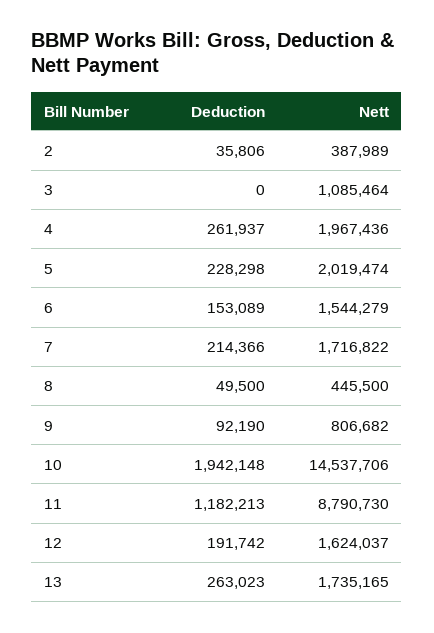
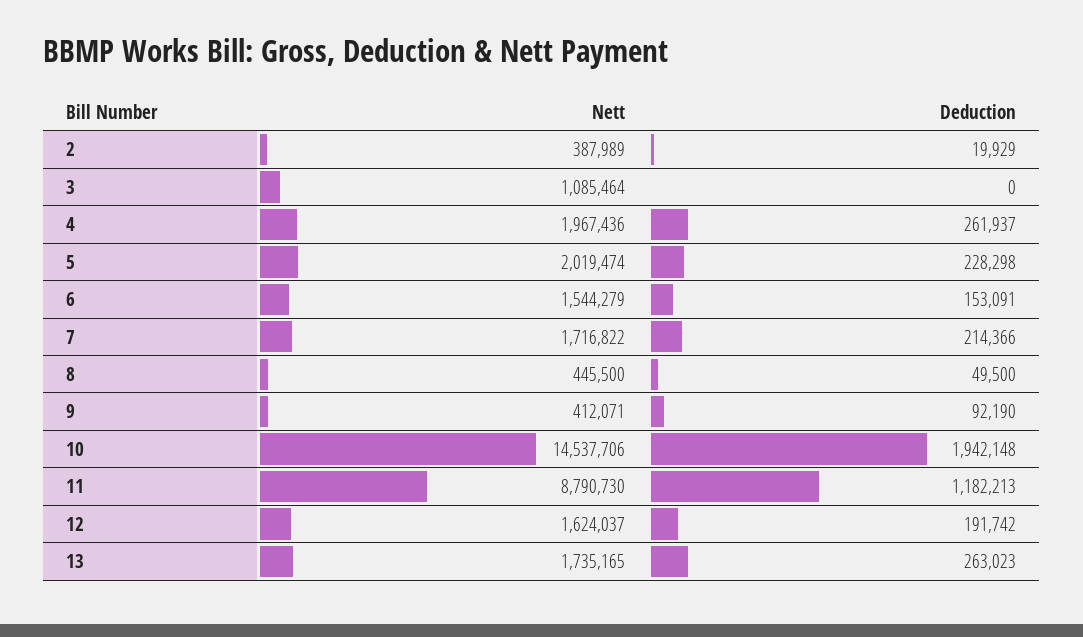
Deduction, 2: 35806 -> 19929
Deduction, 6: 153089 -> 153091
Nett, 9: 806682 -> 412071

